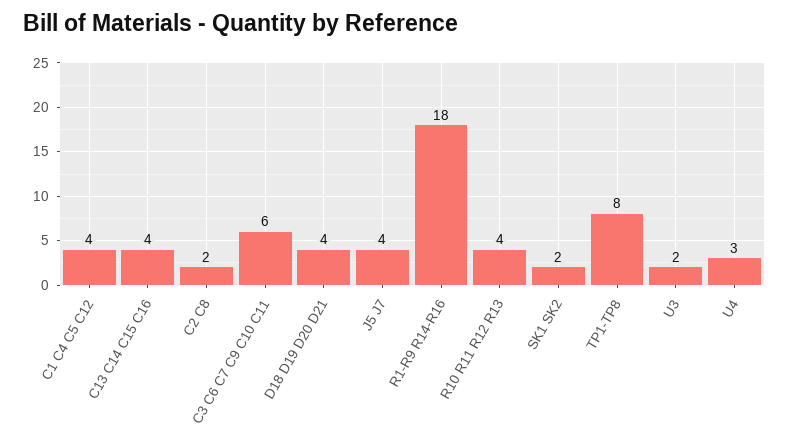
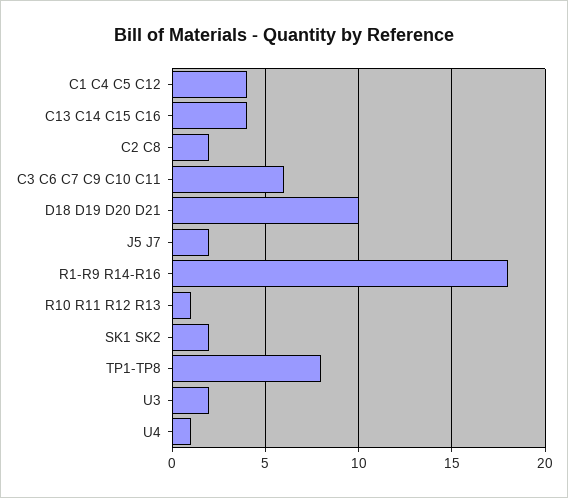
D18 D19 D20 D21: 4 -> 10
J5 J7: 4 -> 2
R10 R11 R12 R13: 4 -> 1
U4: 3 -> 1

